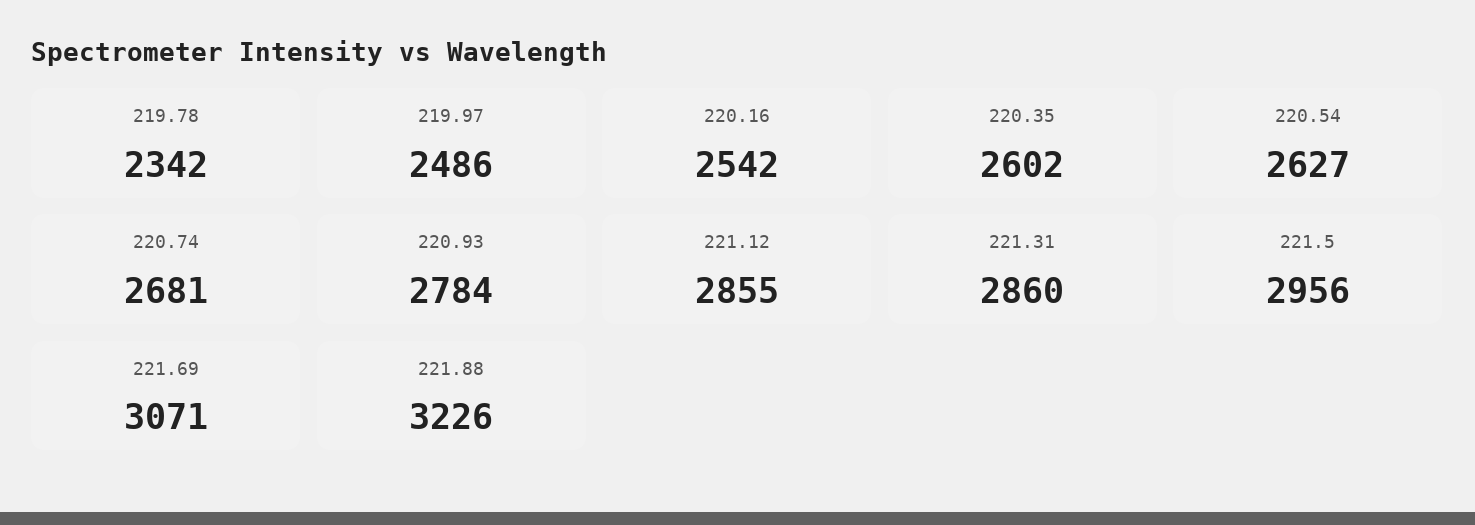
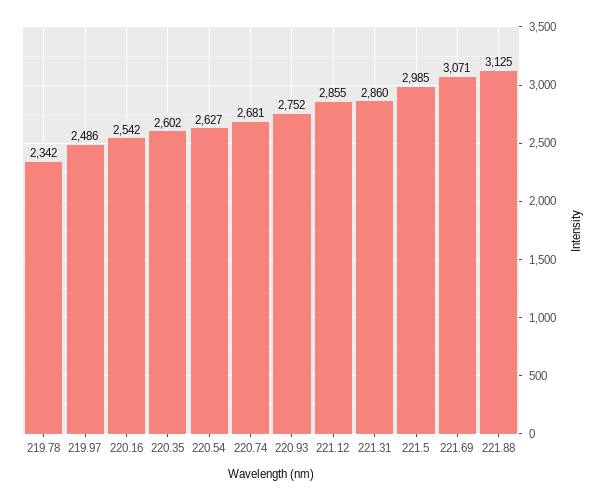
220.93: 2784 -> 2752
221.5: 2956 -> 2985
221.88: 3226 -> 3125

